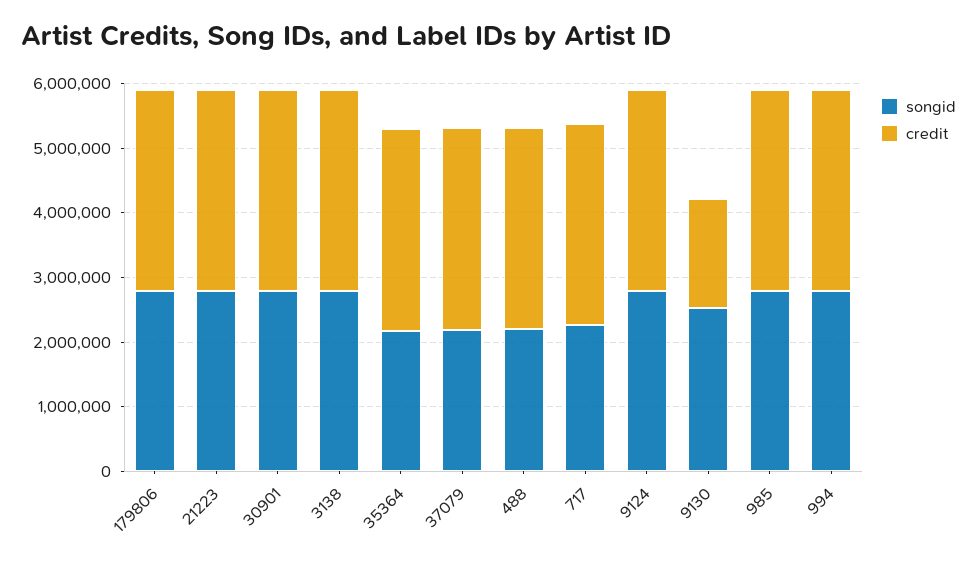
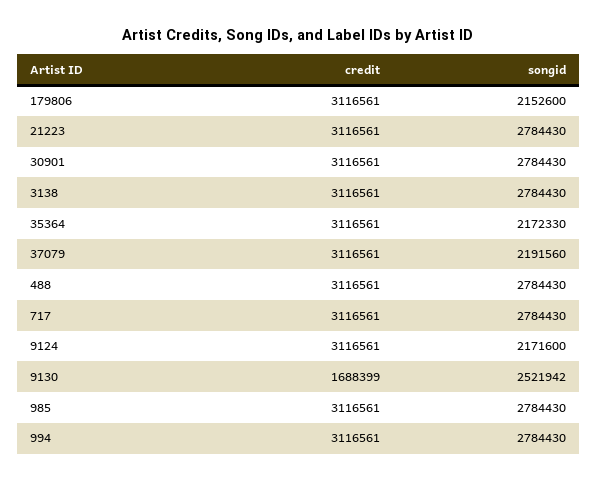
songid, 179806: 2800000 -> 2152600
songid, 488: 2200000 -> 2784430
songid, 717: 2200000 -> 2784430
songid, 9124: 2800000 -> 2171600

